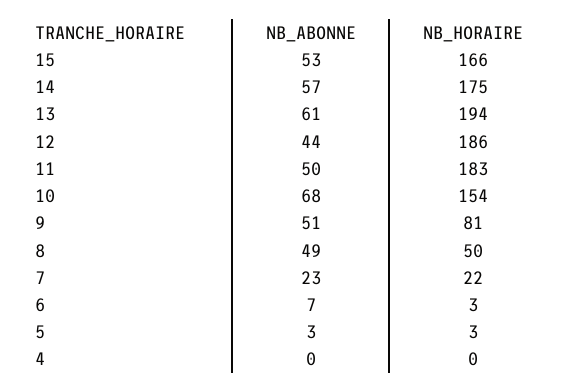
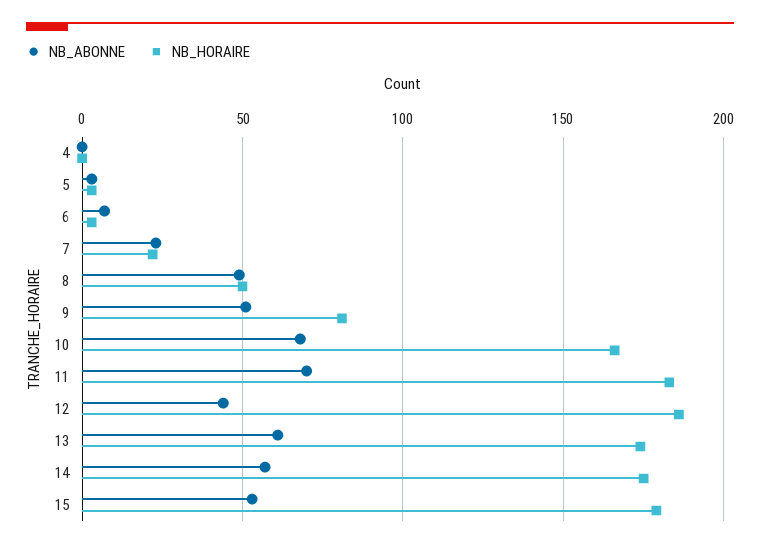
NB_HORAIRE, 15: 166 -> 180
NB_HORAIRE, 13: 194 -> 175
NB_ABONNE, 11: 50 -> 70
NB_HORAIRE, 10: 154 -> 165

